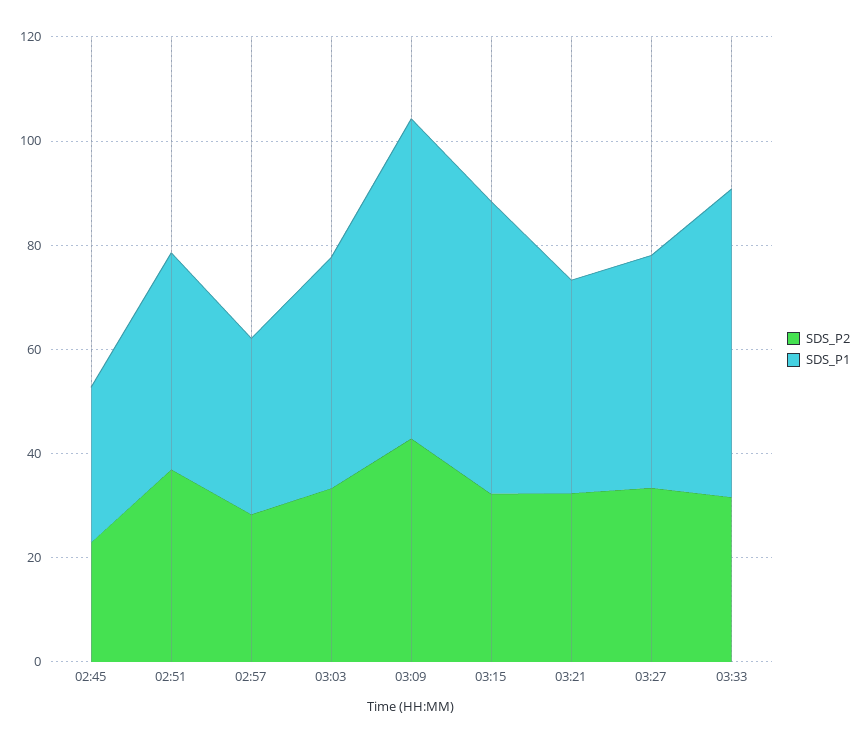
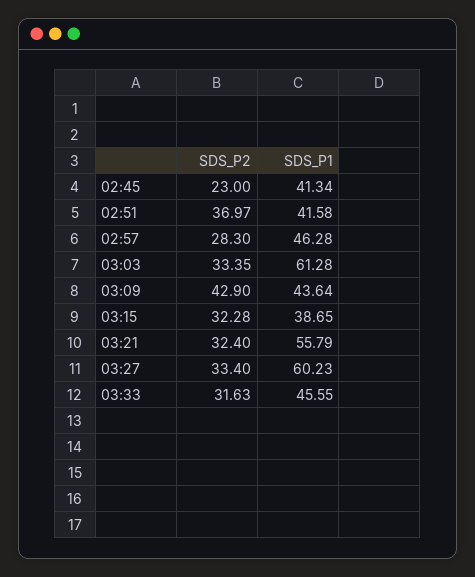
SDS_P1, 02:45: 30 -> 41.34
SDS_P1, 02:57: 35 -> 46.28
SDS_P1, 03:03: 45 -> 61.28
SDS_P1, 03:09: 60 -> 43.64
SDS_P1, 03:15: 55 -> 38.65
SDS_P1, 03:21: 40 -> 55.79
SDS_P1, 03:27: 45 -> 60.23
SDS_P1, 03:33: 60 -> 45.55

